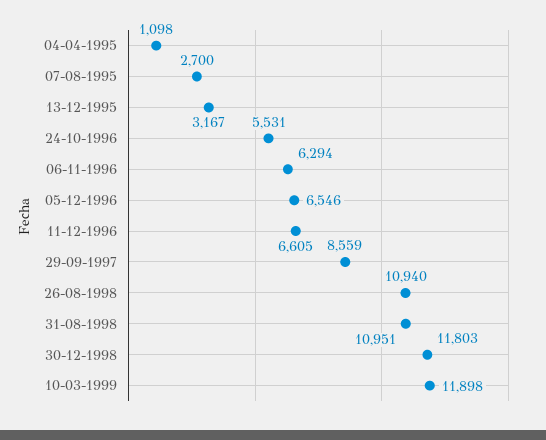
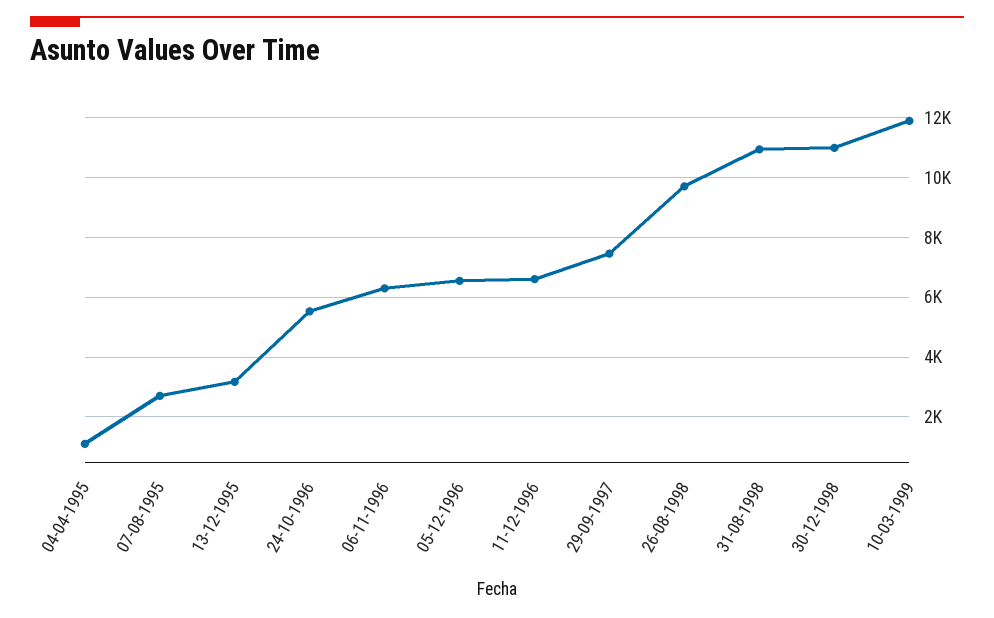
29-09-1997: 8559 -> 7500
26-08-1998: 10940 -> 9750
30-12-1998: 11803 -> 11000

